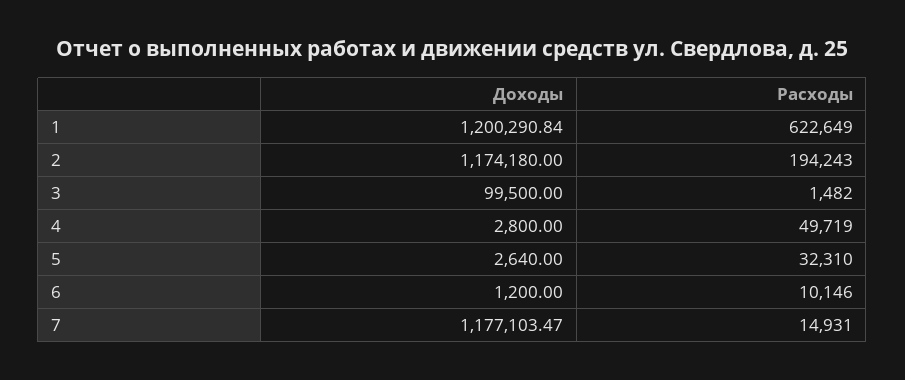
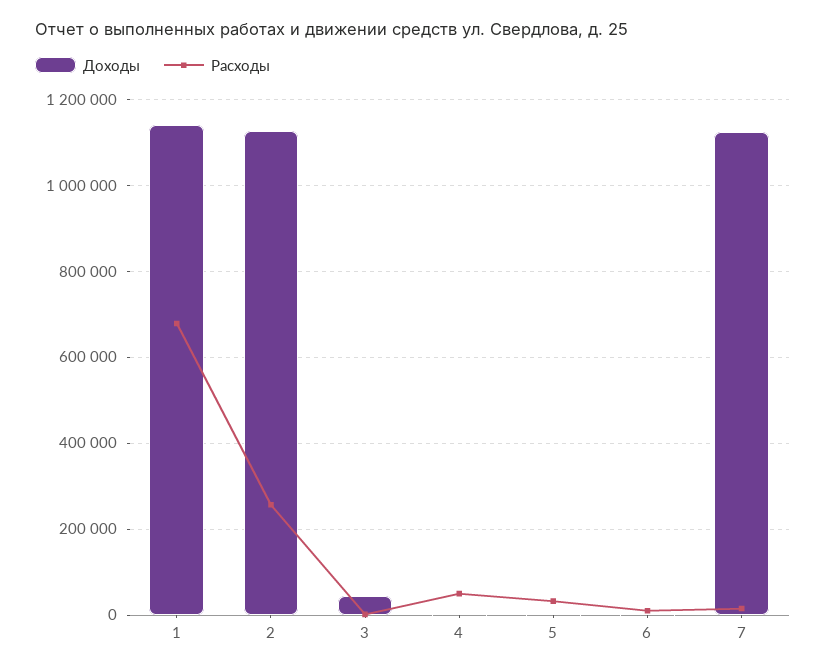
Доходы, 1: 1200290.84 -> 1140000
Расходы, 1: 622649 -> 680000
Доходы, 2: 1174180 -> 1120000
Расходы, 2: 194243 -> 260000
Доходы, 3: 99500 -> 40000
Доходы, 7: 1177103.47 -> 1120000

